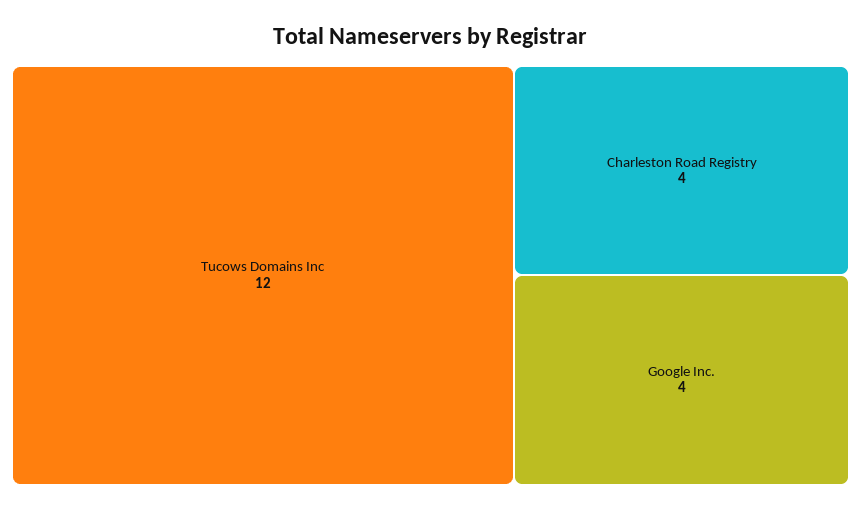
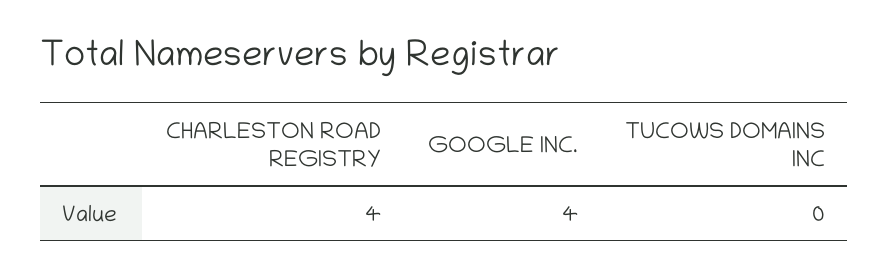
Tucows Domains Inc: 12 -> 0

